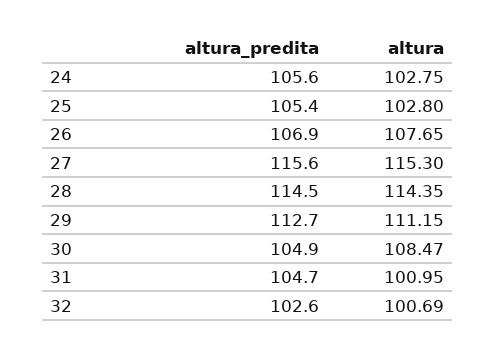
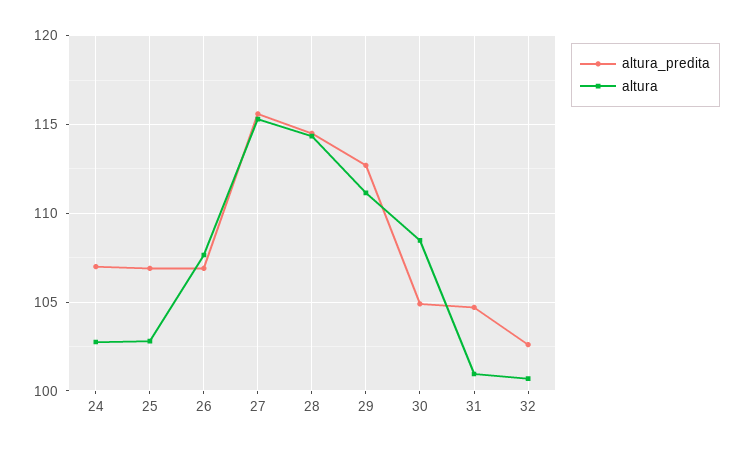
altura_predita, 24: 105.6 -> 107
altura_predita, 25: 105.4 -> 107

